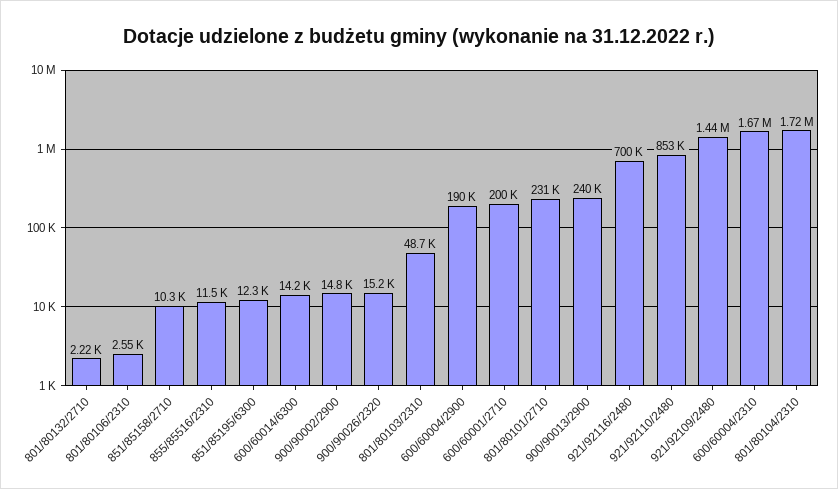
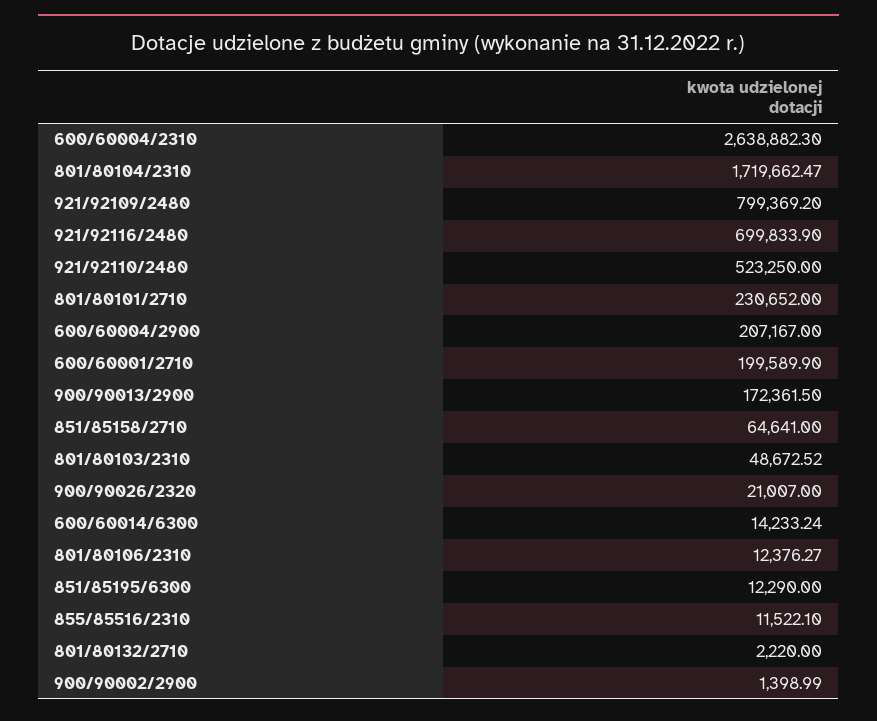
801/80106/2310: 2550 -> 12376.27
851/85158/2710: 10300 -> 64641
900/90002/2900: 14800 -> 1398.99
900/90026/2320: 15200 -> 21007
600/60004/2900: 190000 -> 207167
900/90013/2900: 240000 -> 172361.5
921/92110/2480: 853000 -> 523250
921/92109/2480: 1440000 -> 799369.2
600/60004/2310: 1670000 -> 2638882.3

